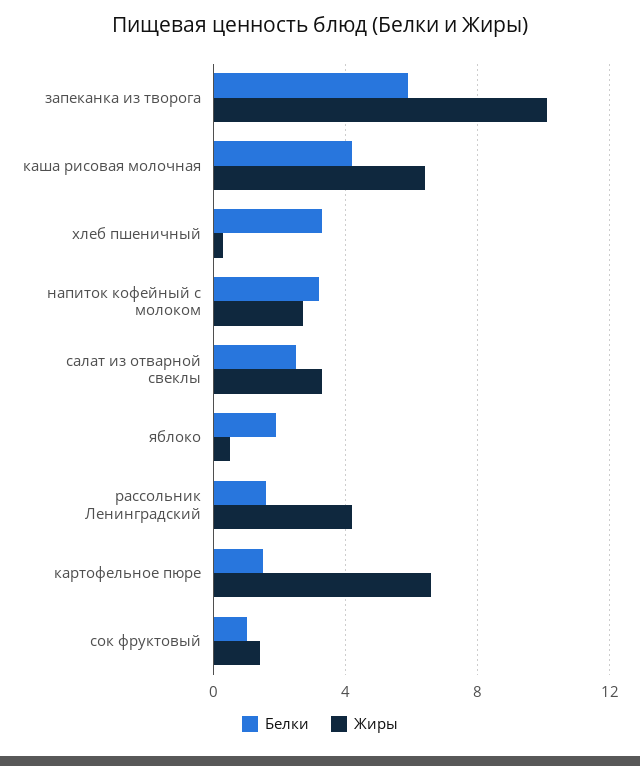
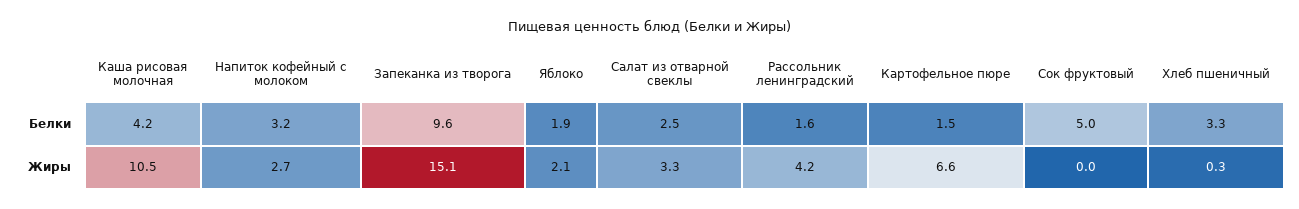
Белки, запеканка из творога: 6 -> 9.6
Жиры, запеканка из творога: 10 -> 15.1
Жиры, каша рисовая молочная: 6.5 -> 10.5
Жиры, яблоко: 0.5 -> 2.1
Белки, сок фруктовый: 1 -> 5
Жиры, сок фруктовый: 1.5 -> 0

